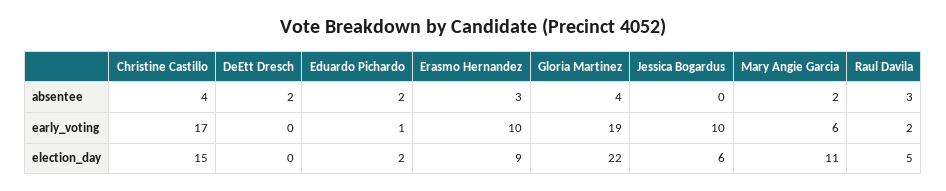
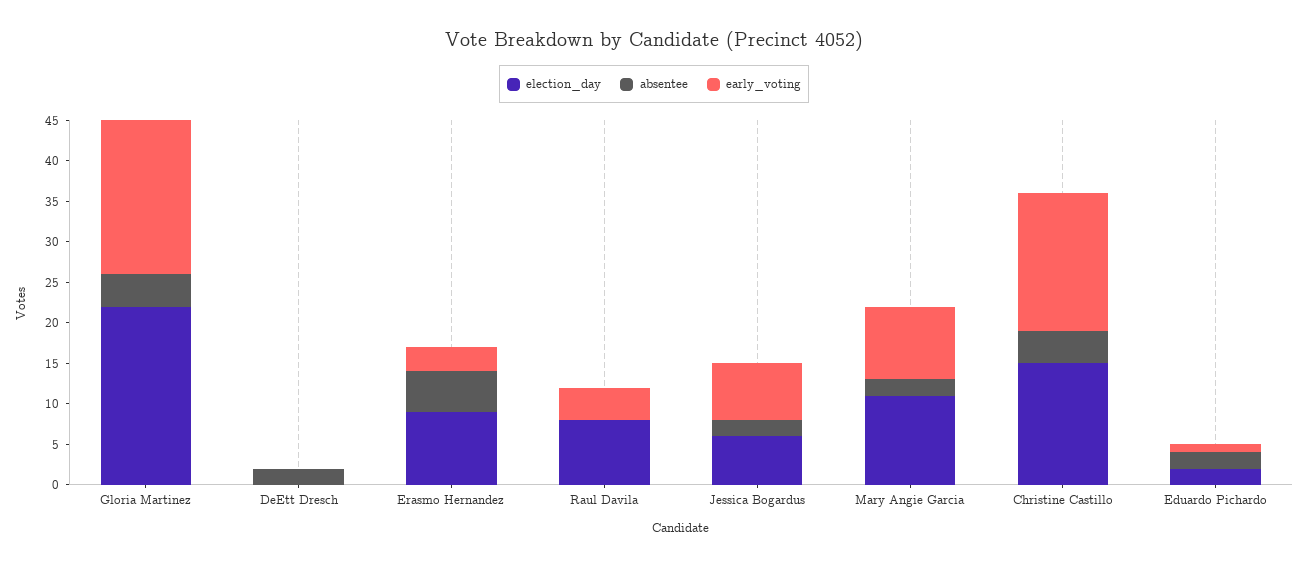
absentee, Erasmo Hernandez: 3 -> 5
absentee, Jessica Bogardus: 0 -> 2
absentee, Raul Davila: 3 -> 0
early_voting, Erasmo Hernandez: 10 -> 3
early_voting, Jessica Bogardus: 10 -> 7
early_voting, Mary Angie Garcia: 6 -> 9
early_voting, Raul Davila: 2 -> 4
election_day, Raul Davila: 5 -> 8

